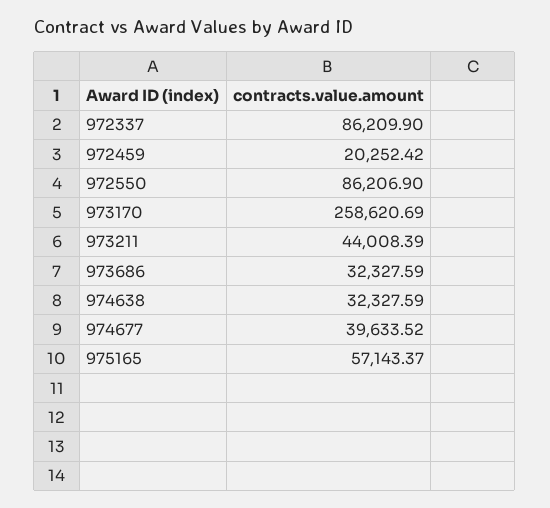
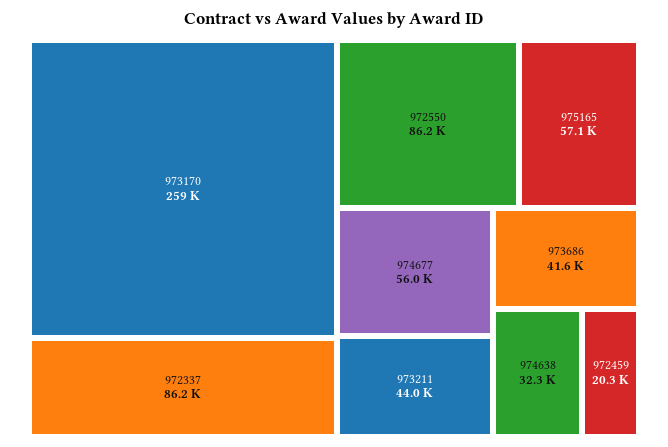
973686: 32327.59 -> 41600
974677: 39633.52 -> 56000

